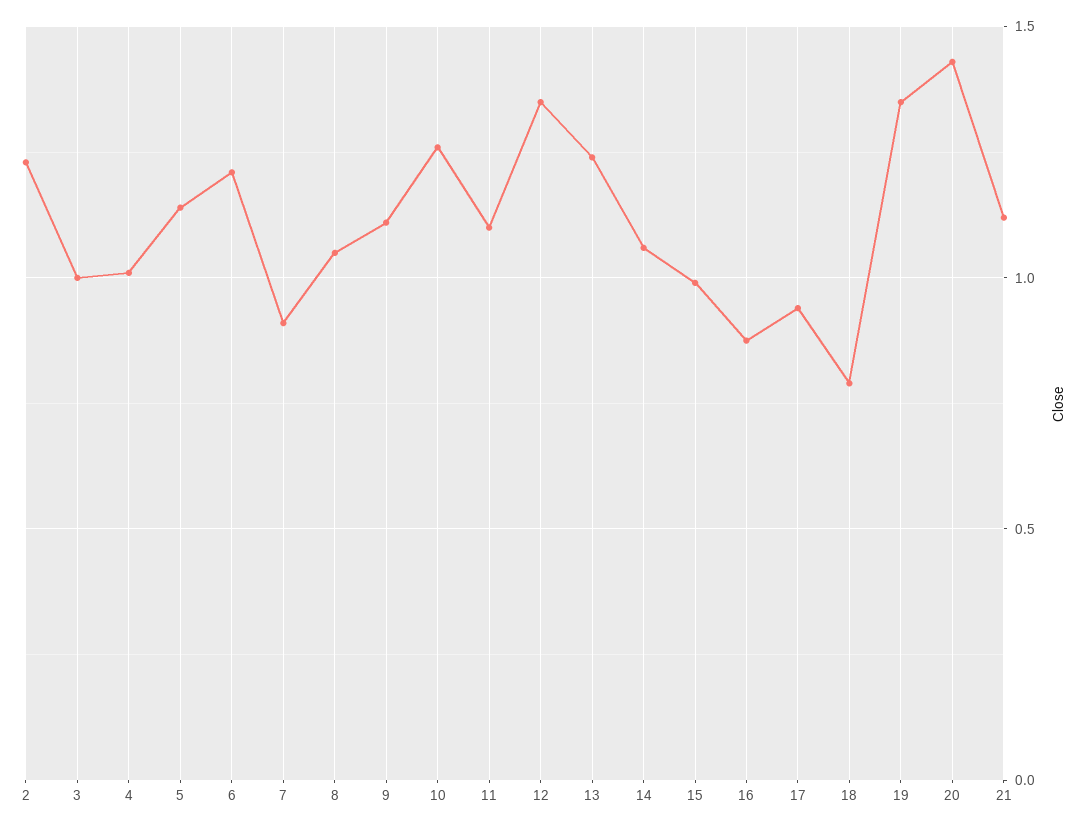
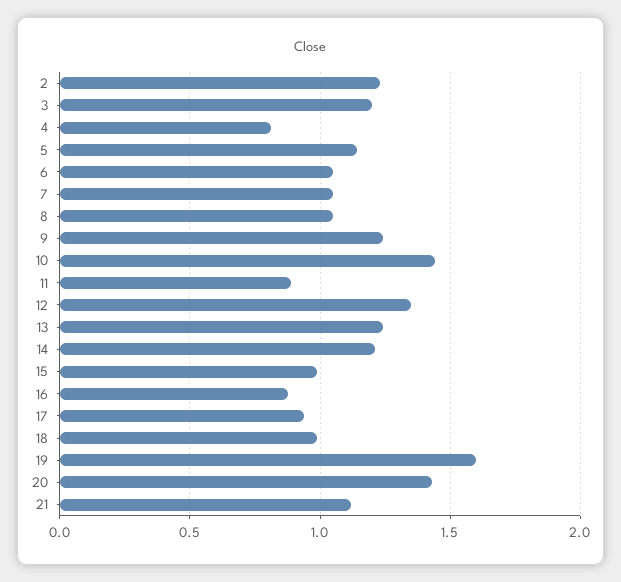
3: 1 -> 1.2
4: 1 -> 0.8
6: 1.2 -> 1.05
7: 0.9 -> 1.05
9: 1.1 -> 1.25
10: 1.25 -> 1.45
11: 1.1 -> 0.9
14: 1.05 -> 1.2
18: 0.8 -> 1
19: 1.35 -> 1.6

